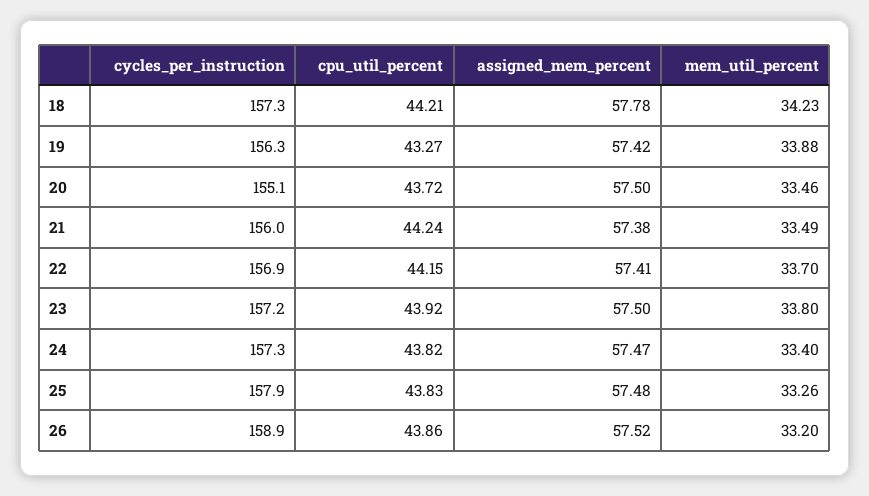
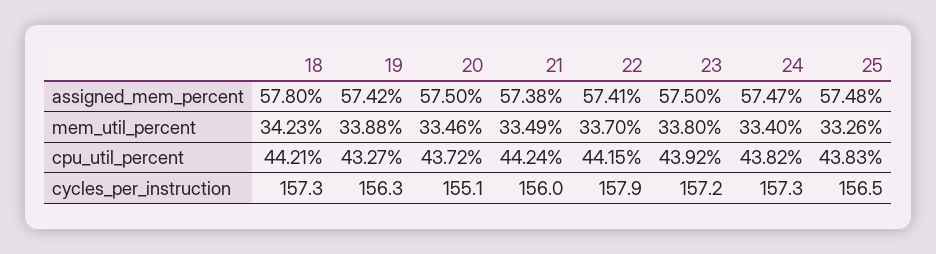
assigned_mem_percent, 18: 57.78 -> 57.8
cycles_per_instruction, 22: 156.9 -> 157.9
cycles_per_instruction, 25: 157.9 -> 156.5
cycles_per_instruction, 26: 158.9 -> none
cpu_util_percent, 26: 43.86 -> none
assigned_mem_percent, 26: 57.52 -> none
mem_util_percent, 26: 33.2 -> none

